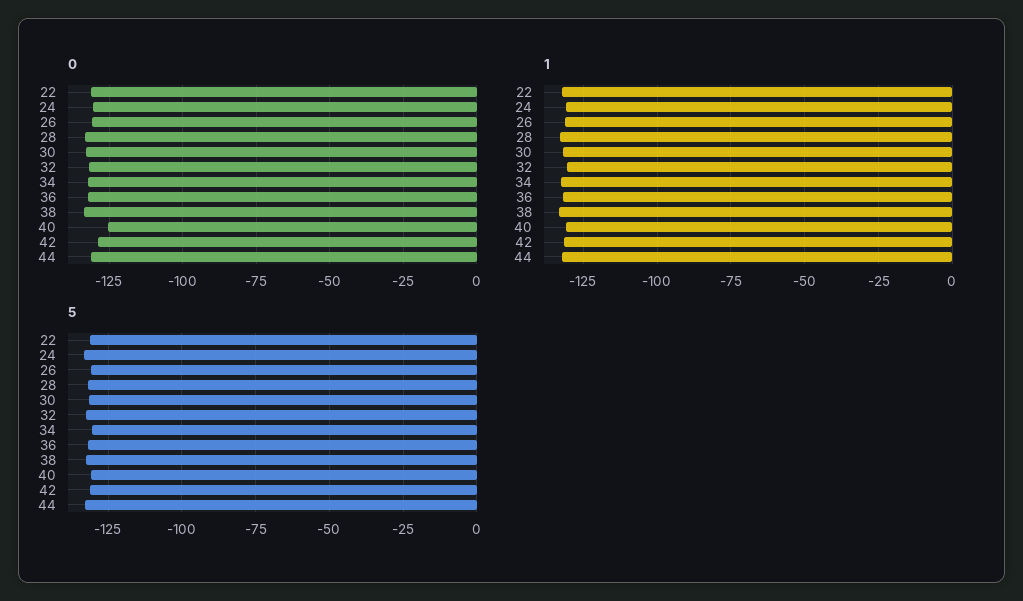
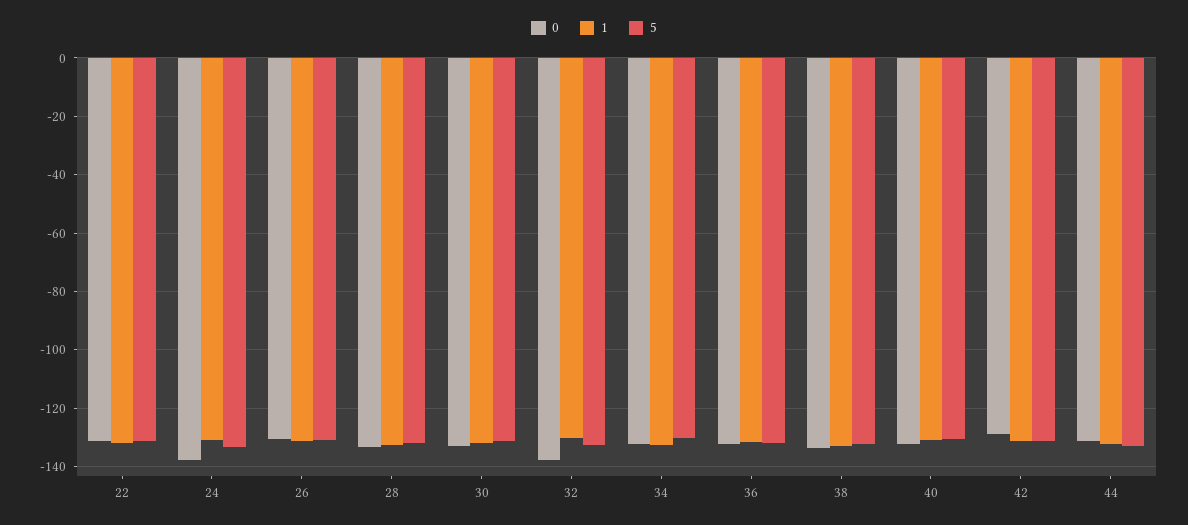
0, 24: -130 -> -137.5
0, 32: -132.5 -> -137.5
0, 40: -125 -> -132.5

